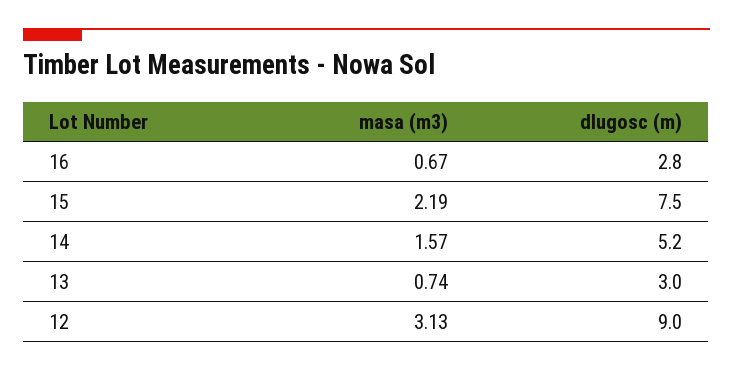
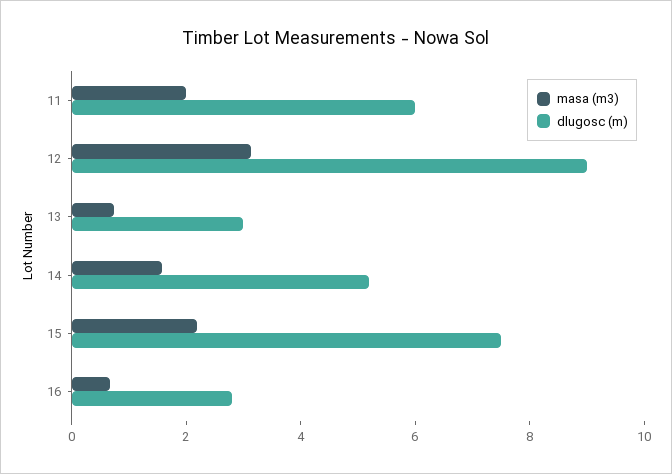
masa (m3), 11: none -> 2
dlugosc (m), 11: none -> 6

